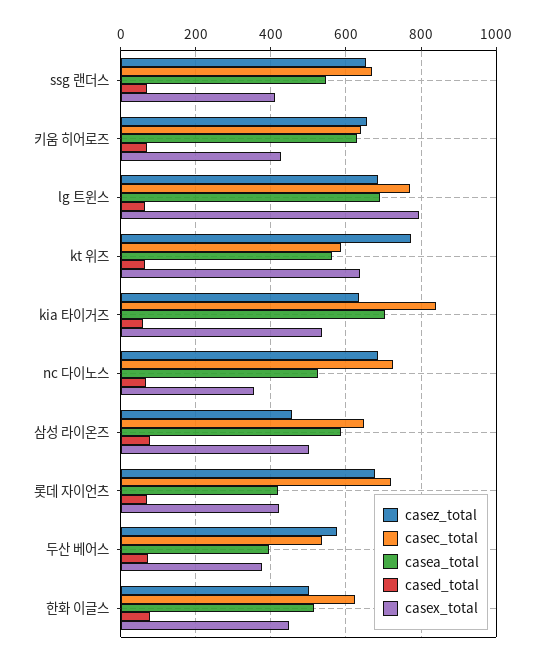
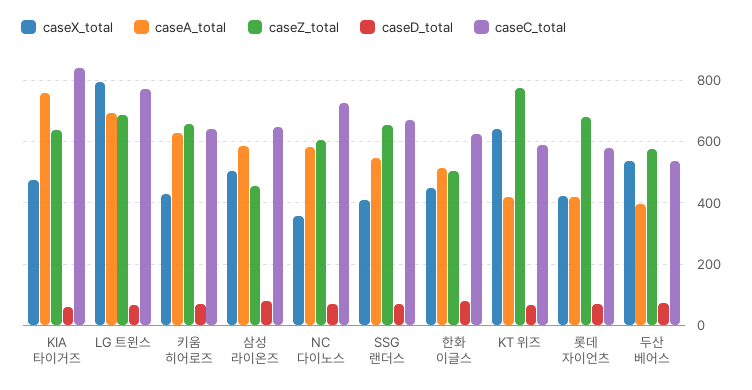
casea_total, kt 위즈: 560 -> 420
casea_total, kia 타이거즈: 700 -> 760
casex_total, kia 타이거즈: 540 -> 480
casez_total, nc 다이노스: 680 -> 600
casea_total, nc 다이노스: 520 -> 580
casec_total, 롯데 자이언츠: 720 -> 580
casex_total, 두산 베어스: 380 -> 540

